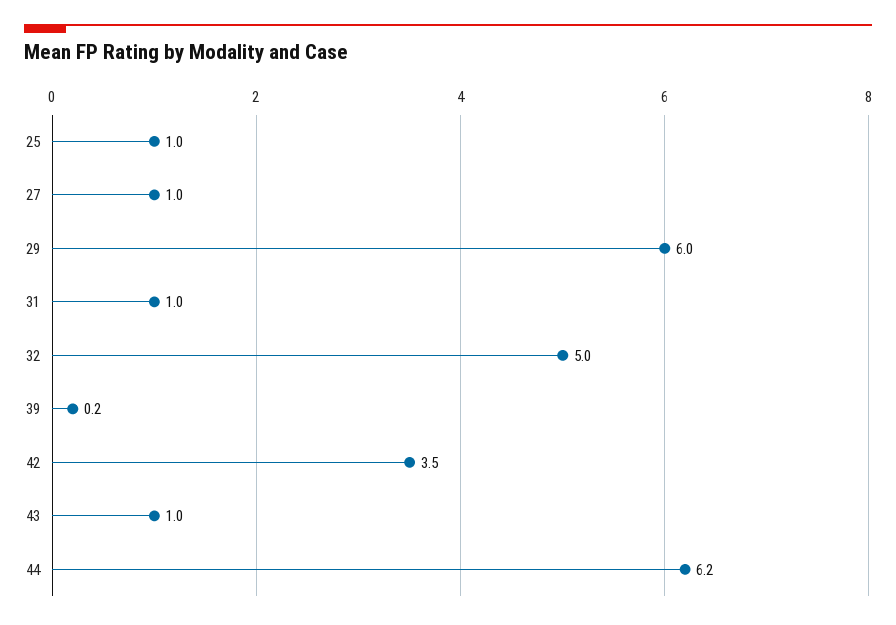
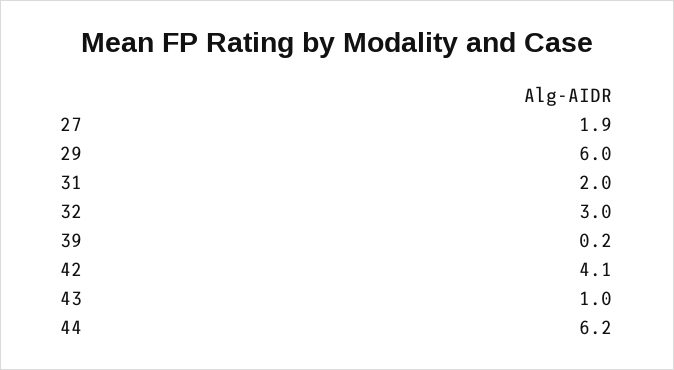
25: 1 -> none
27: 1 -> 1.9
31: 1 -> 2
32: 5 -> 3
42: 3.5 -> 4.1

